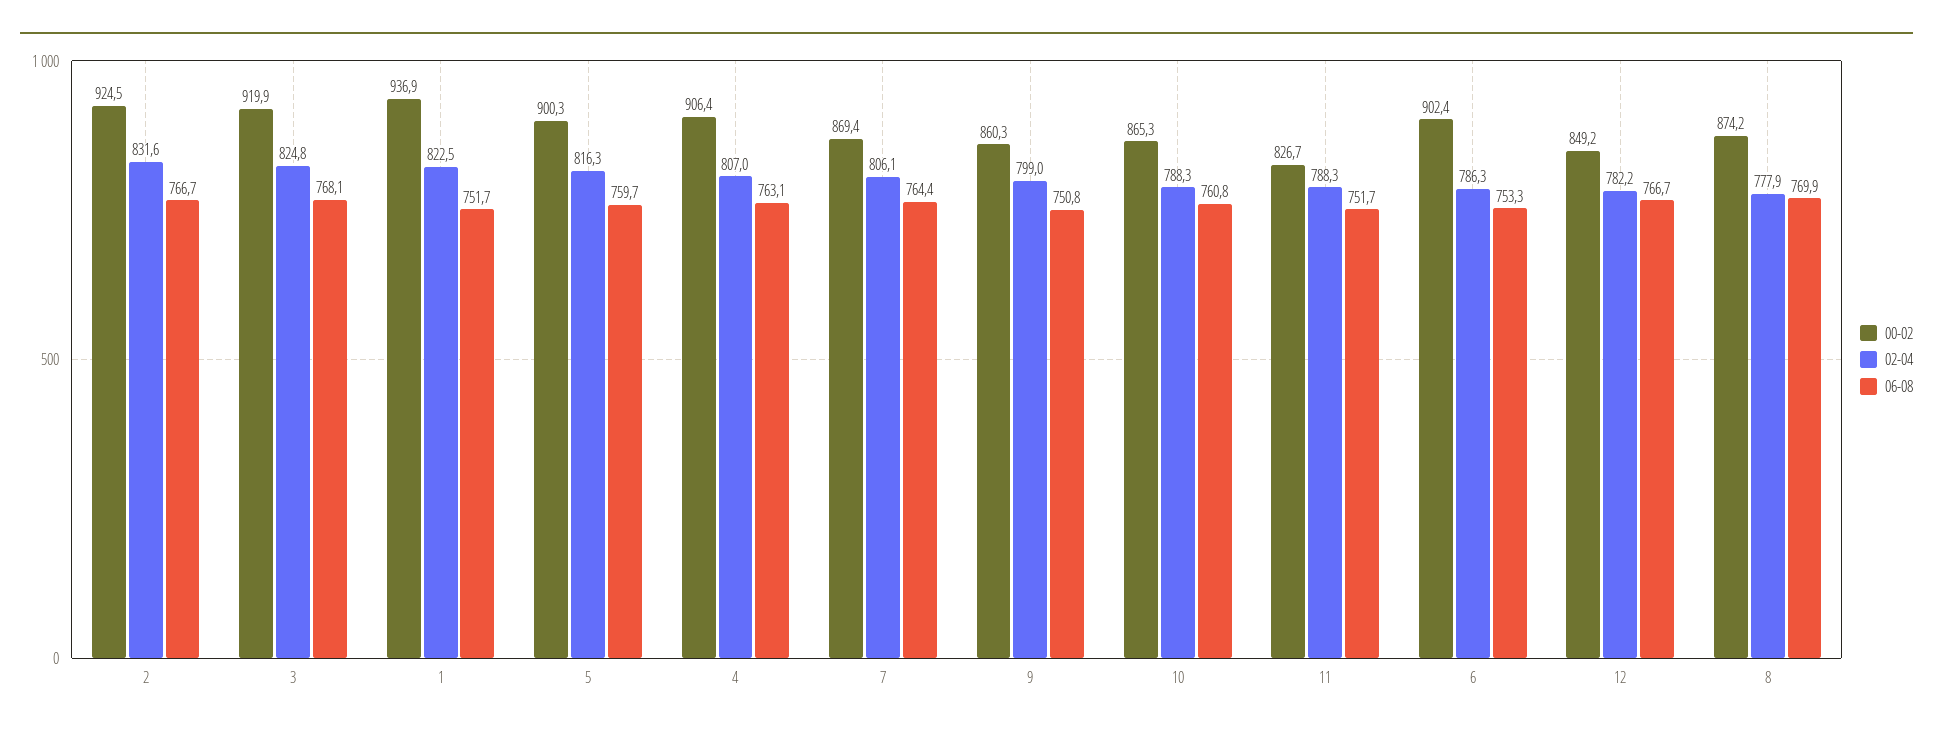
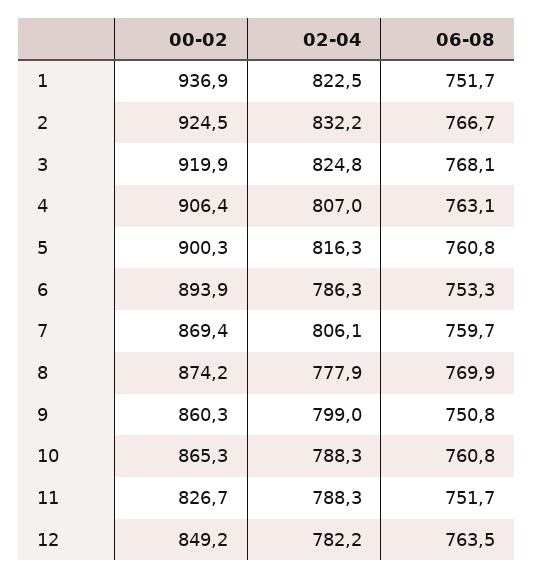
02-04, 2: 831.6 -> 832.2
06-08, 5: 759.7 -> 760.8
06-08, 7: 764.4 -> 759.7
00-02, 6: 902.4 -> 893.9
06-08, 12: 766.7 -> 763.5

